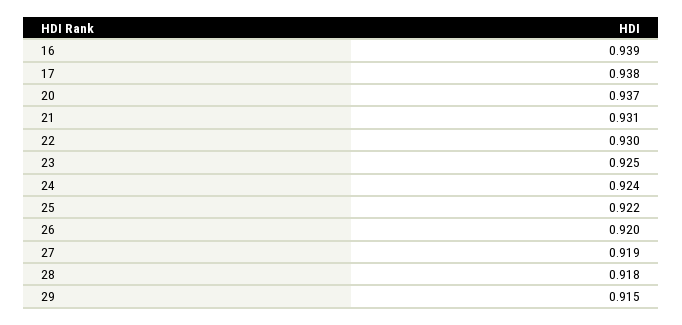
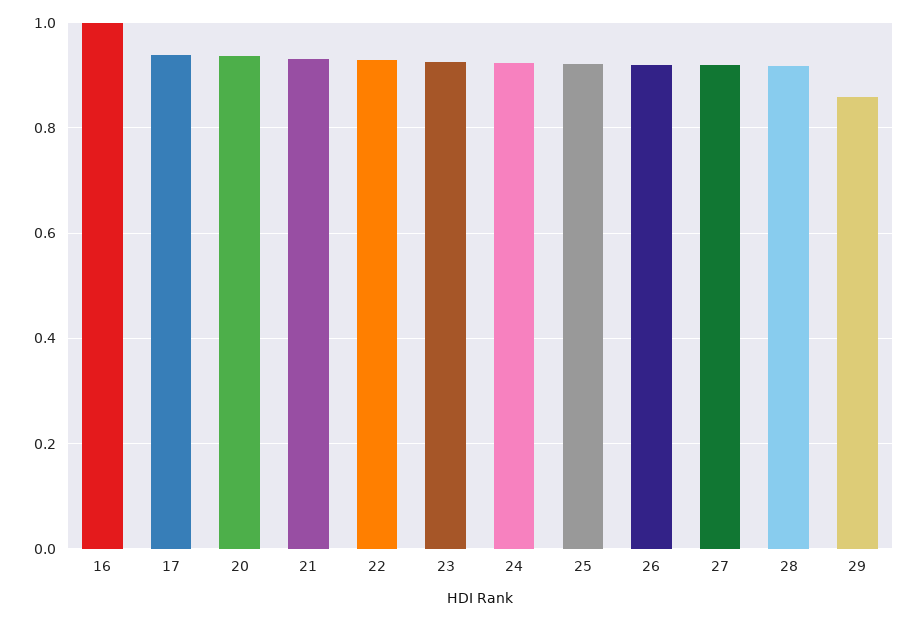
16: 0.939 -> 1
29: 0.915 -> 0.86

